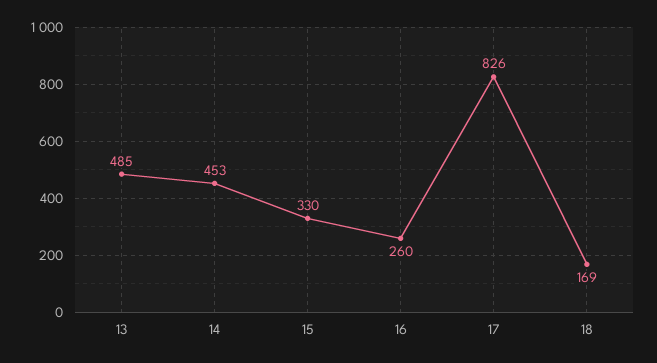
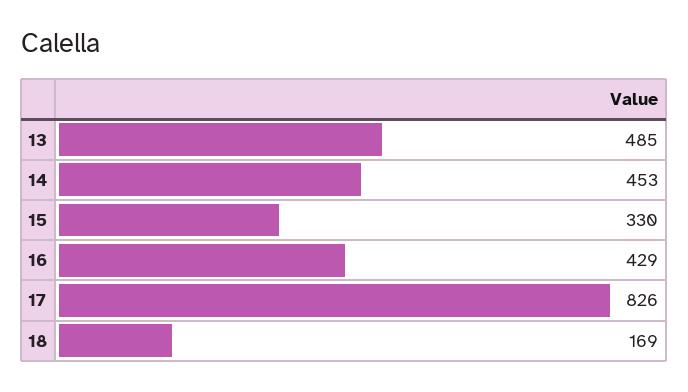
16: 260 -> 429

